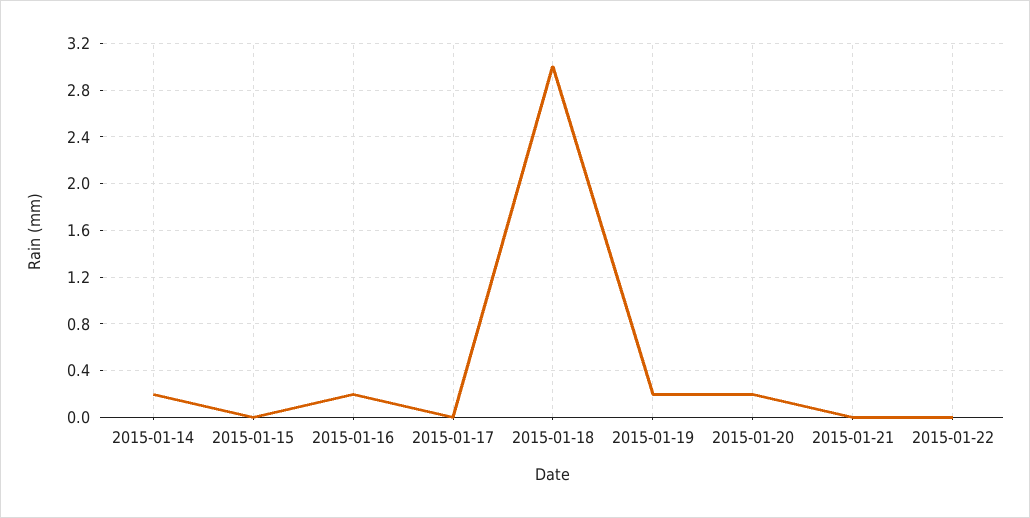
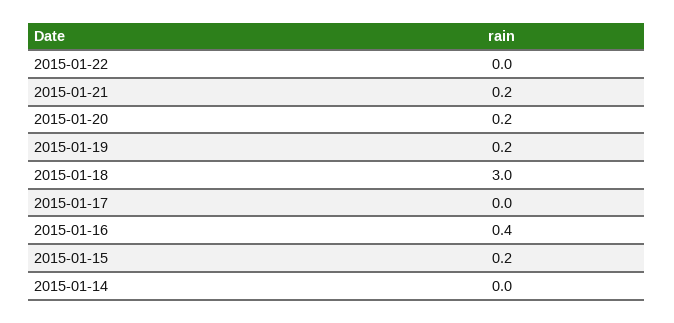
2015-01-14: 0.2 -> 0
2015-01-15: 0 -> 0.2
2015-01-16: 0.2 -> 0.4
2015-01-21: 0 -> 0.2

